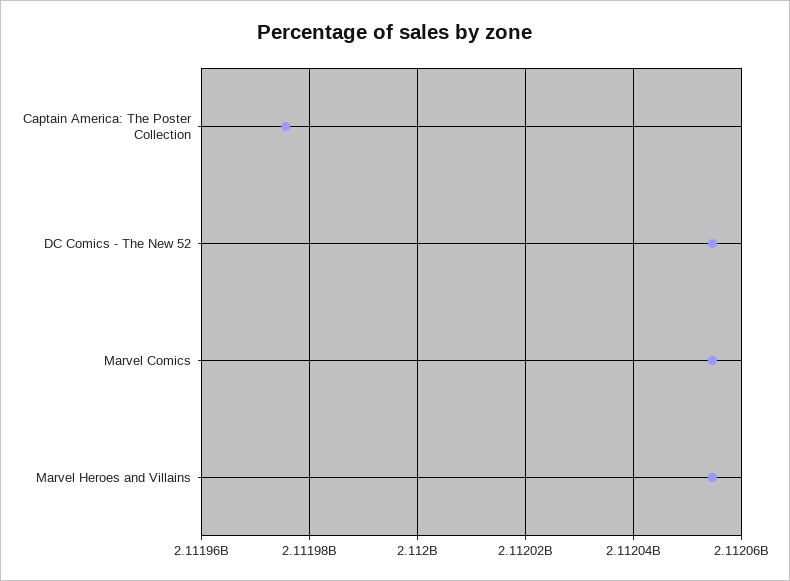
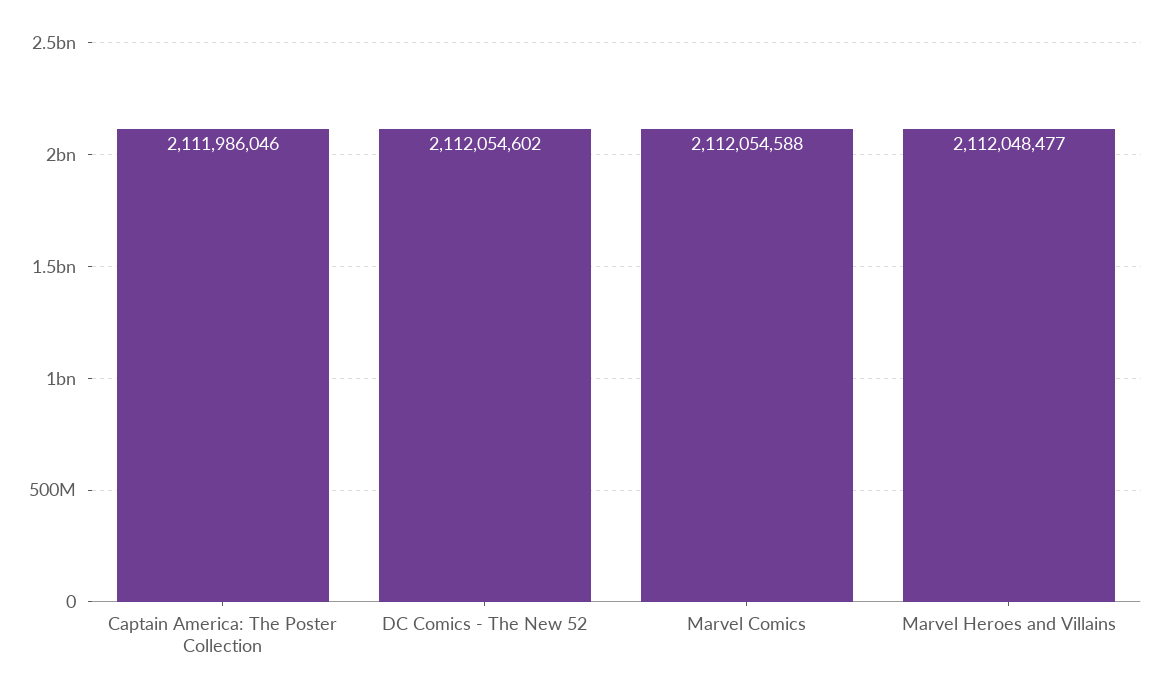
Captain America: The Poster Collection: 2111976000 -> 2111986046
Marvel Heroes and Villains: 2112054000 -> 2112048477

